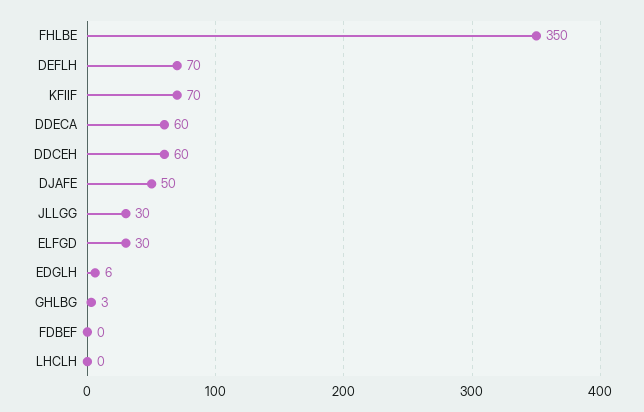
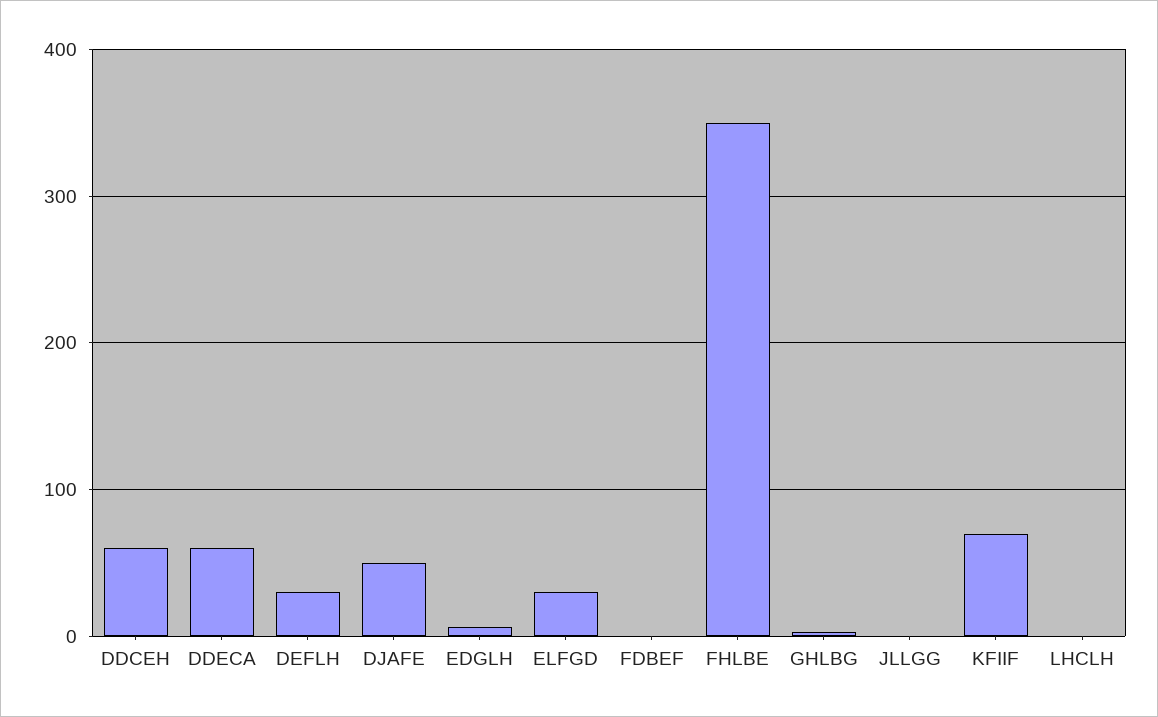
DEFLH: 70 -> 30
JLLGG: 30 -> 0

